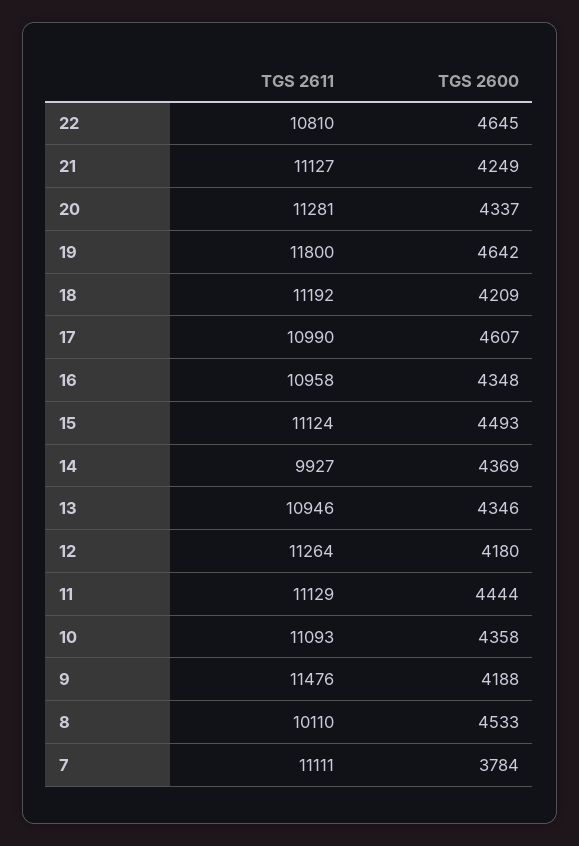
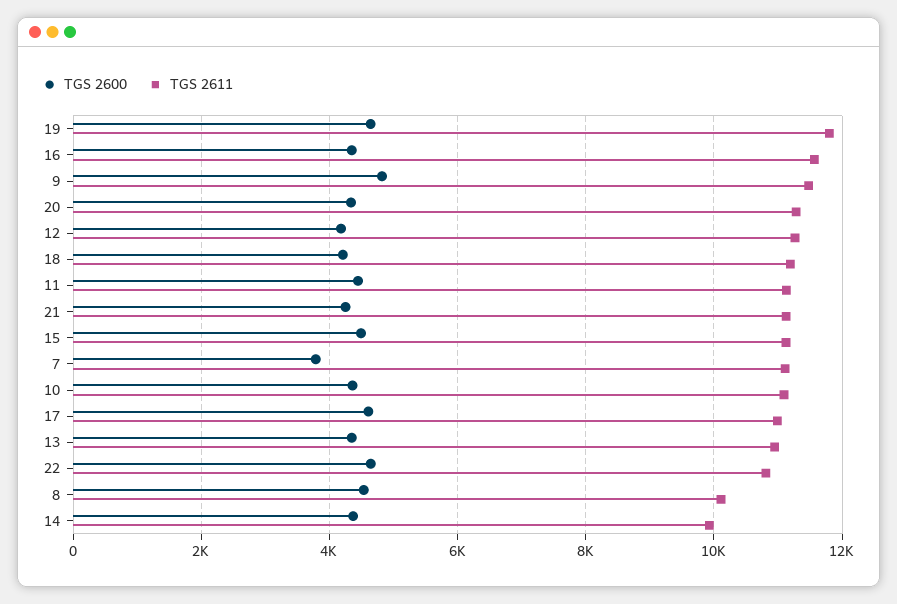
TGS 2611, 16: 10958 -> 11600
TGS 2600, 9: 4188 -> 4800

